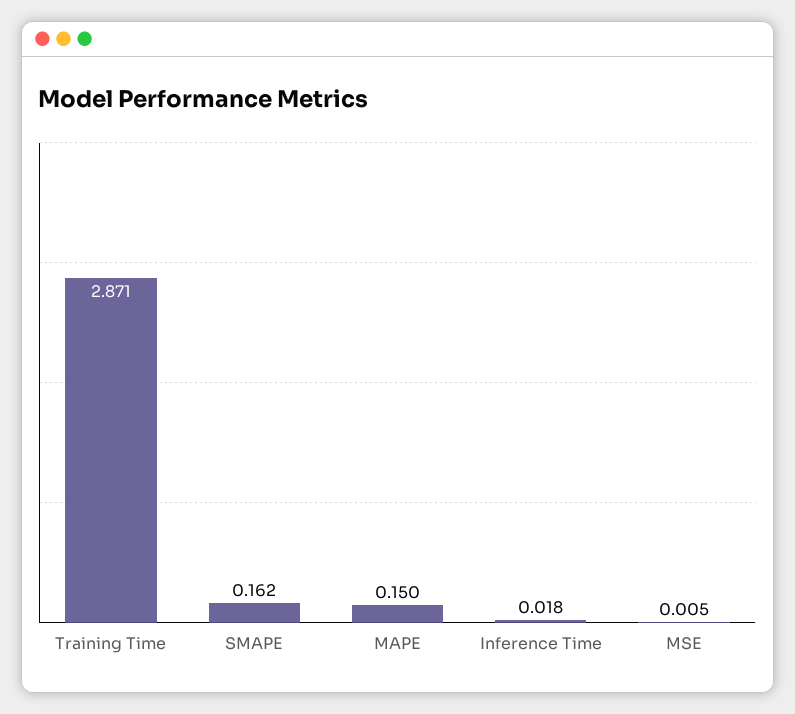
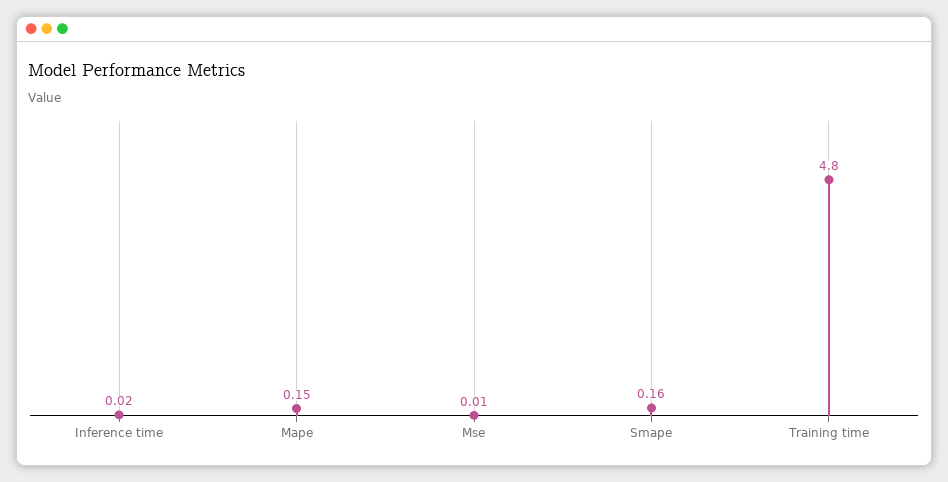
Training Time: 2.871 -> 4.8

